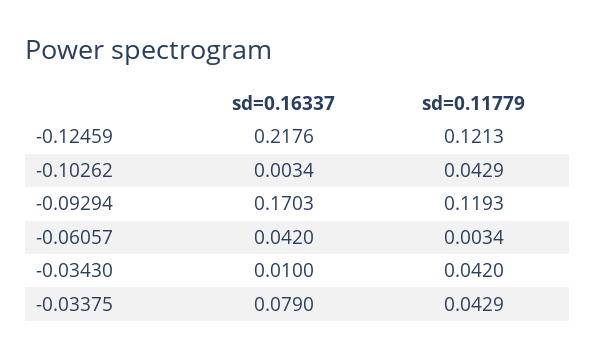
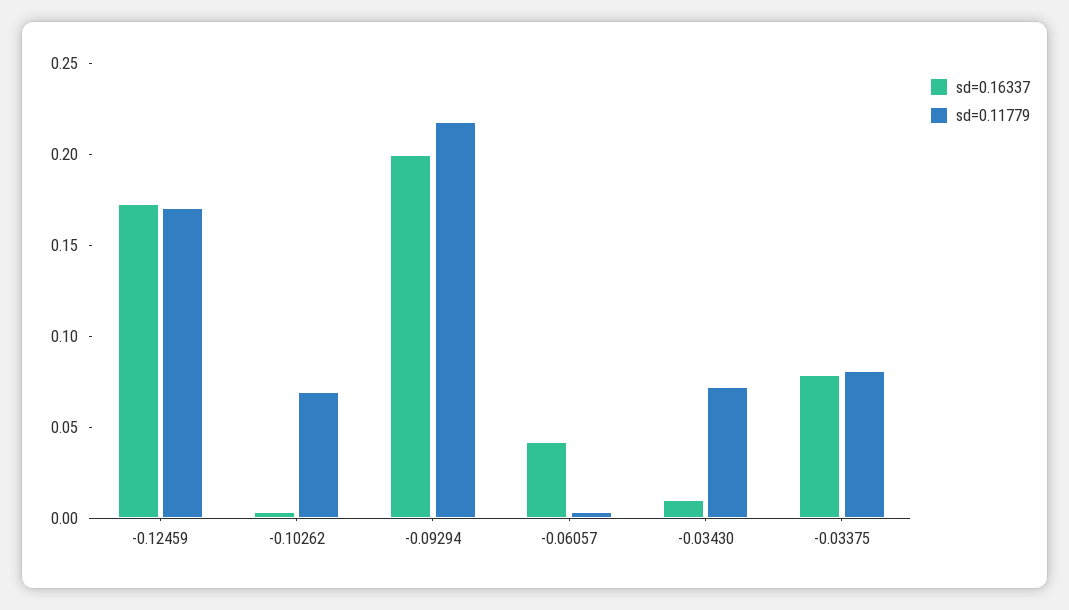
sd=0.16337, -0.12459: 0.2176 -> 0.17
sd=0.11779, -0.12459: 0.1213 -> 0.17
sd=0.11779, -0.10262: 0.0429 -> 0.07
sd=0.16337, -0.09294: 0.1703 -> 0.2
sd=0.11779, -0.09294: 0.1193 -> 0.22
sd=0.11779, -0.03430: 0.042 -> 0.07
sd=0.11779, -0.03375: 0.0429 -> 0.08

